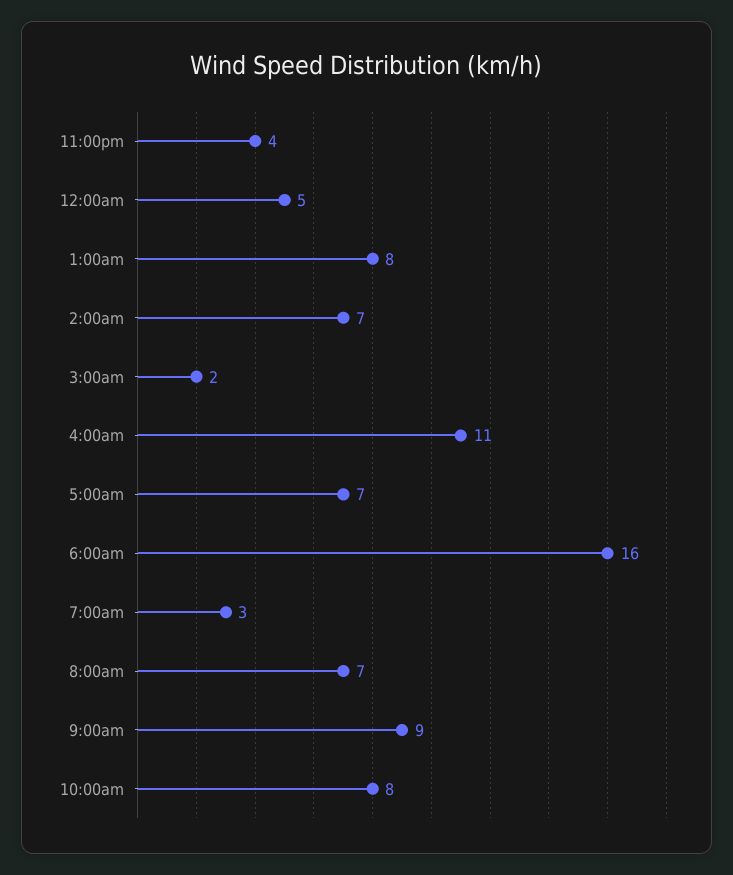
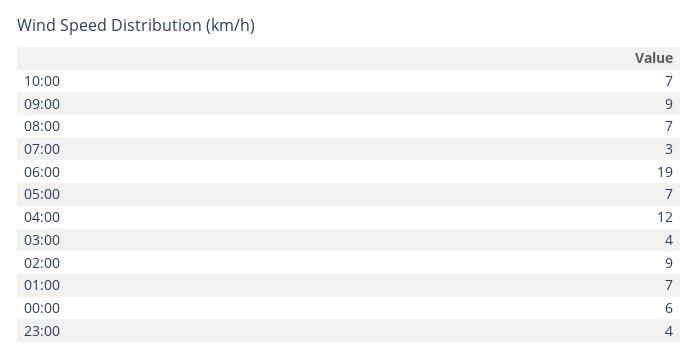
12:00am: 5 -> 6
1:00am: 8 -> 7
2:00am: 7 -> 9
3:00am: 2 -> 4
4:00am: 11 -> 12
6:00am: 16 -> 19
10:00am: 8 -> 7

